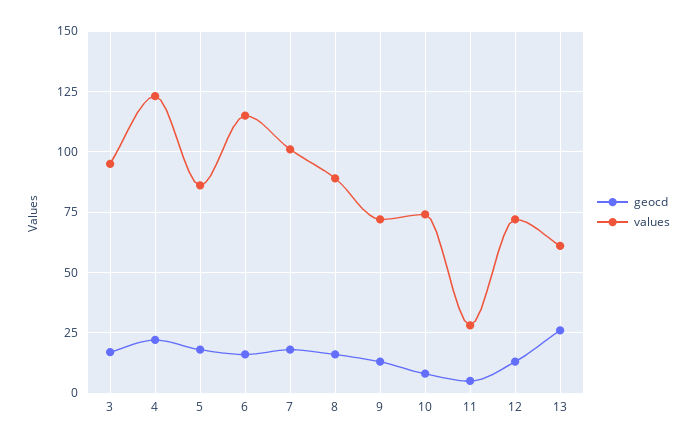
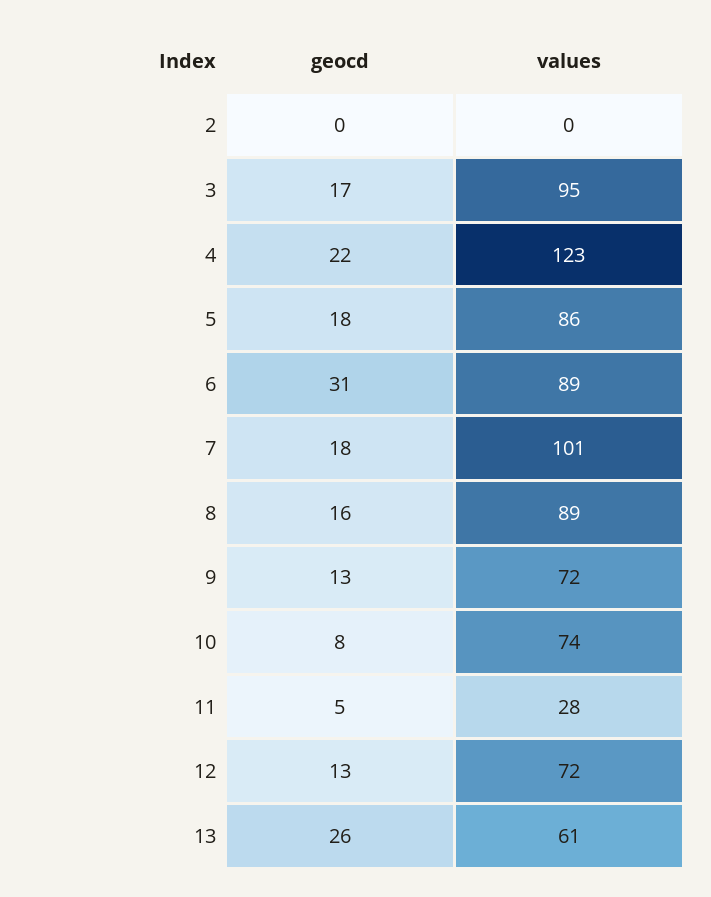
geocd, 6: 15 -> 31
values, 6: 115 -> 89
geocd, 2: none -> 0
values, 2: none -> 0

